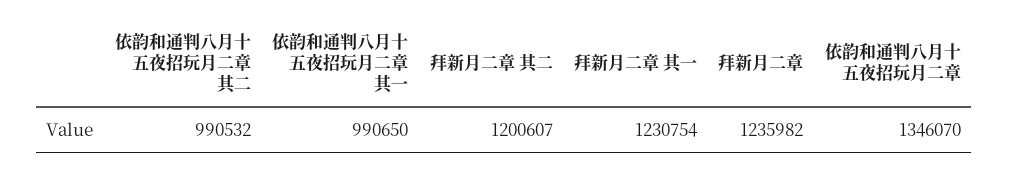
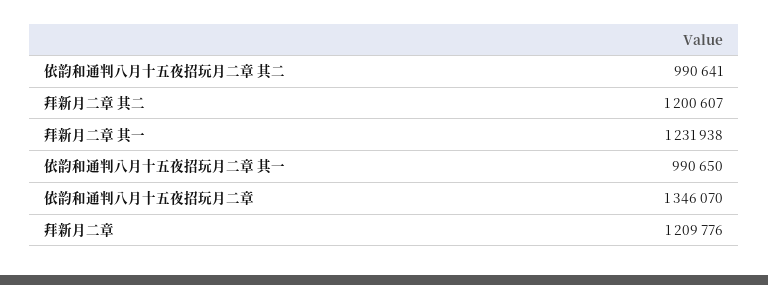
依韵和通判八月十五夜招玩月二章 其二: 990532 -> 990641
拜新月二章 其一: 1230754 -> 1231938
拜新月二章: 1235982 -> 1209776

